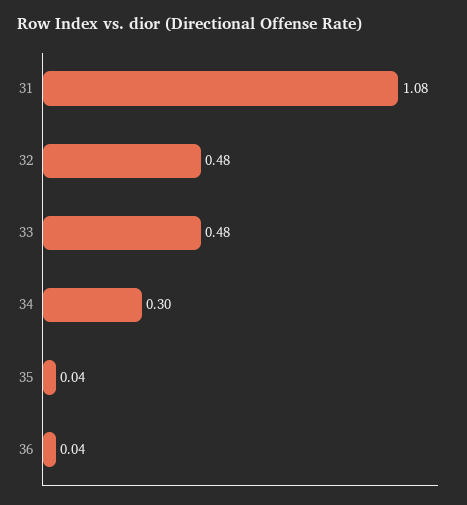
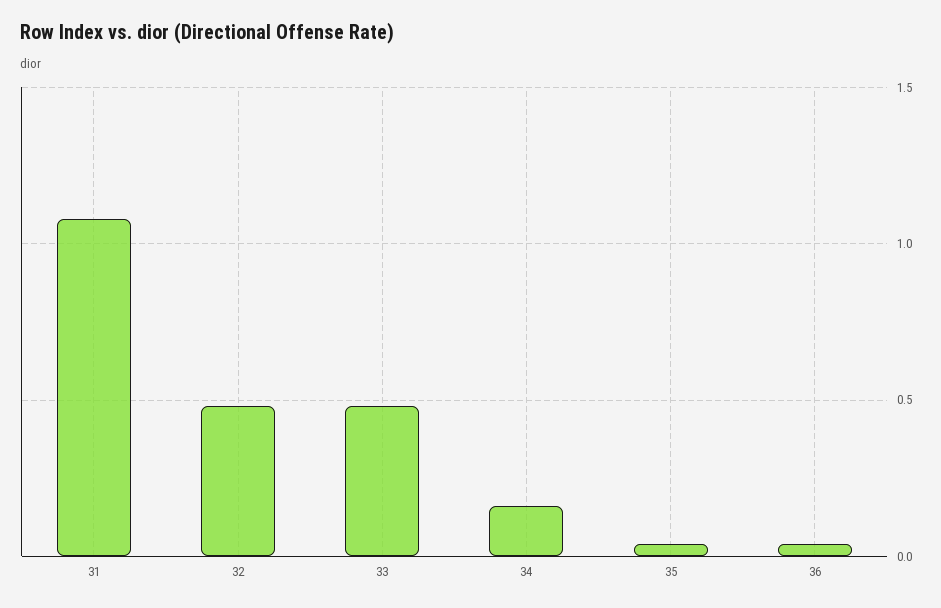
34: 0.3 -> 0.15

